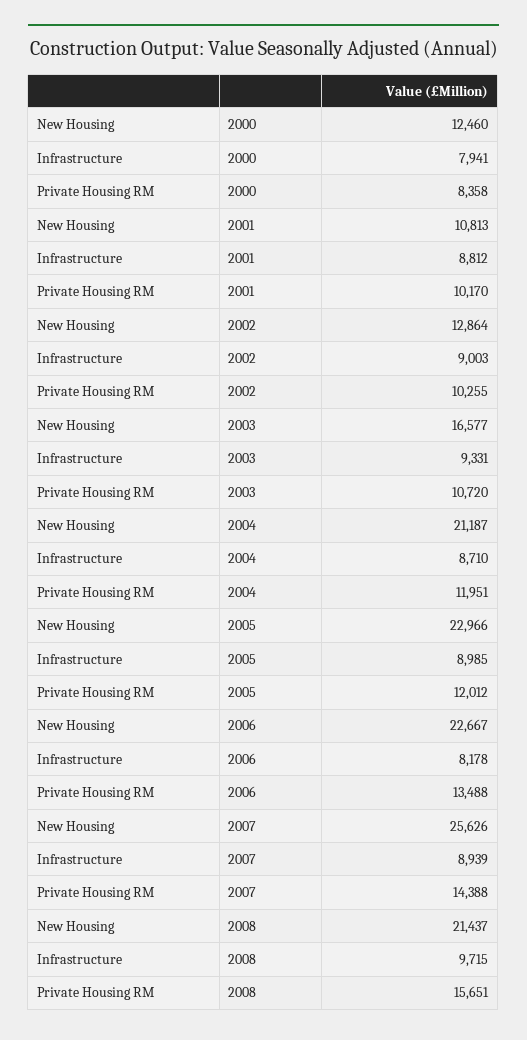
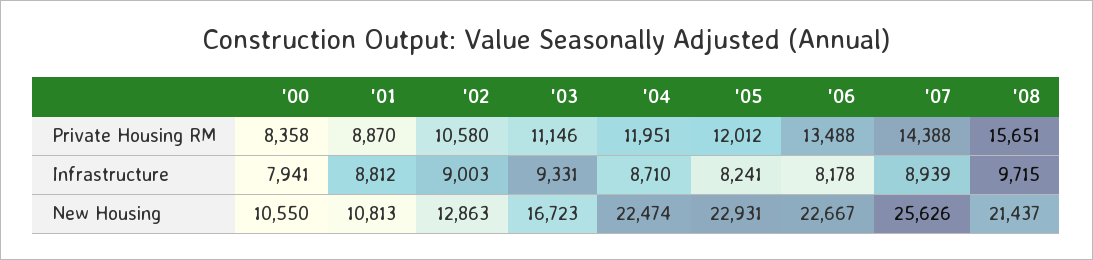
New Housing, 2000: 12460 -> 10550
Private Housing RM, 2001: 10170 -> 8870
New Housing, 2002: 12864 -> 12863
Private Housing RM, 2002: 10255 -> 10580
New Housing, 2003: 16577 -> 16723
Private Housing RM, 2003: 10720 -> 11146
New Housing, 2004: 21187 -> 22474
New Housing, 2005: 22966 -> 22931
Infrastructure, 2005: 8985 -> 8241

